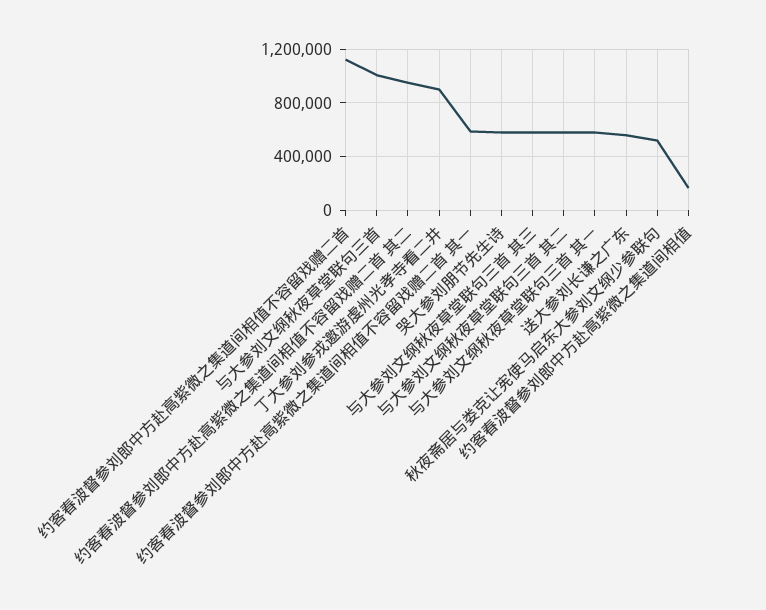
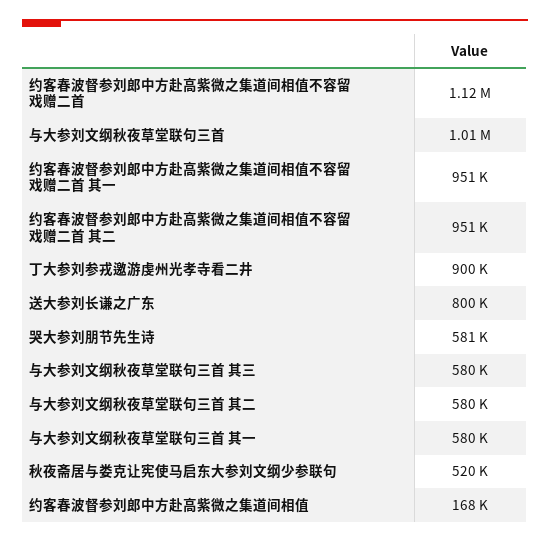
约客春波督参刘郎中方赴高紫微之集道间相值不容留戏赠二首 其一: 600000 -> 951000
送大参刘长谦之广东: 550000 -> 800000

